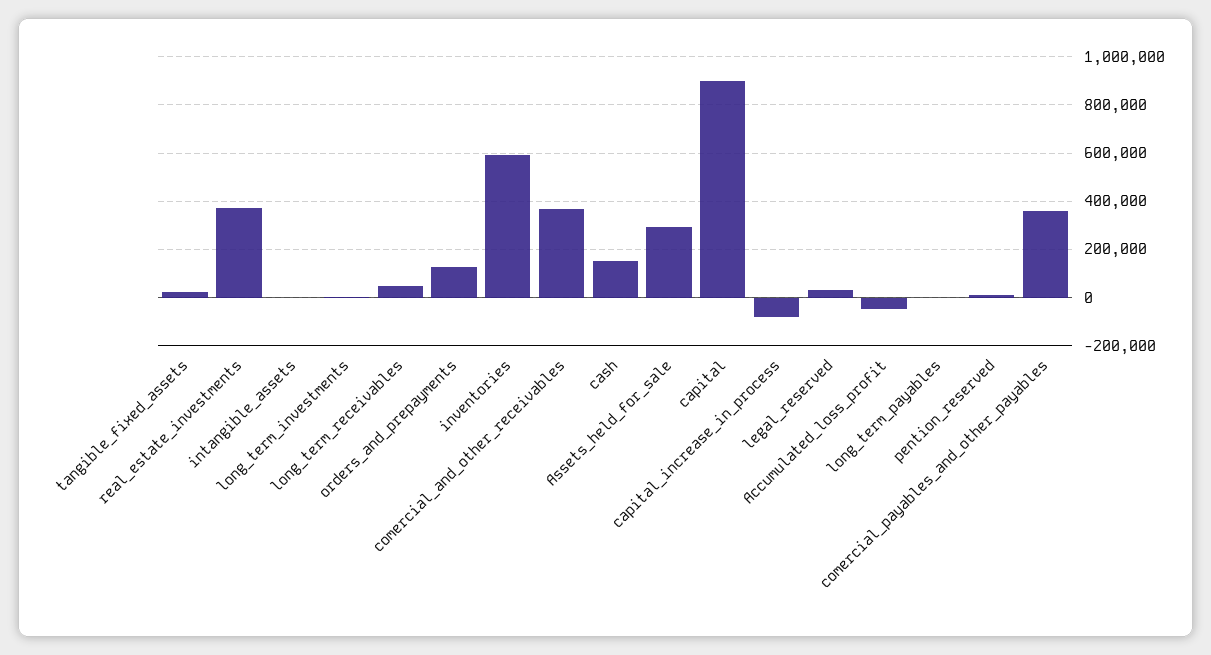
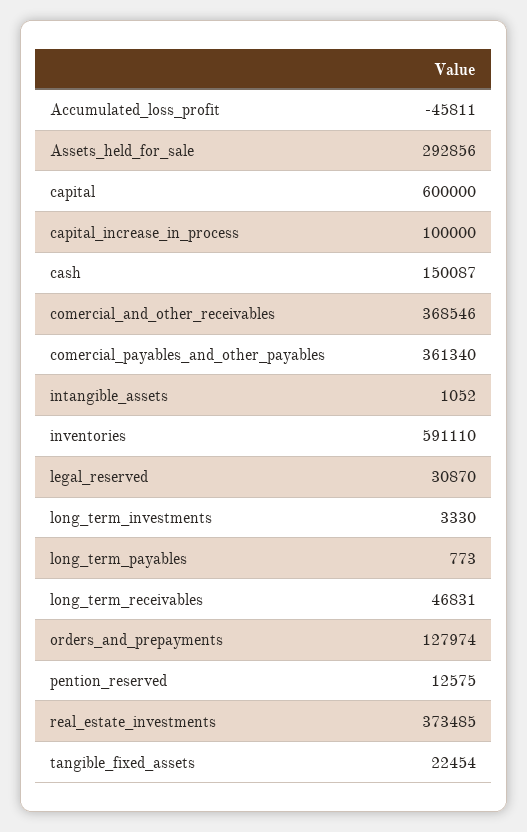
capital: 900000 -> 600000
capital_increase_in_process: -75000 -> 100000

